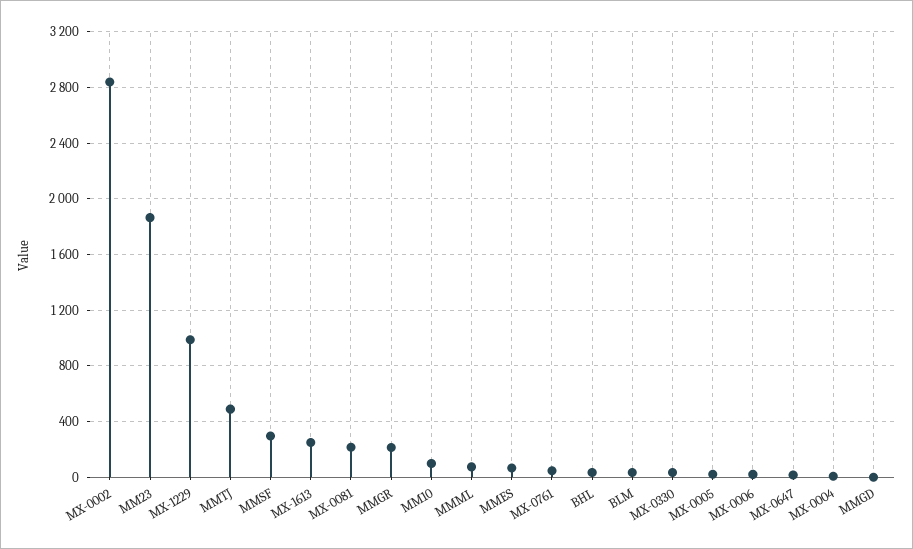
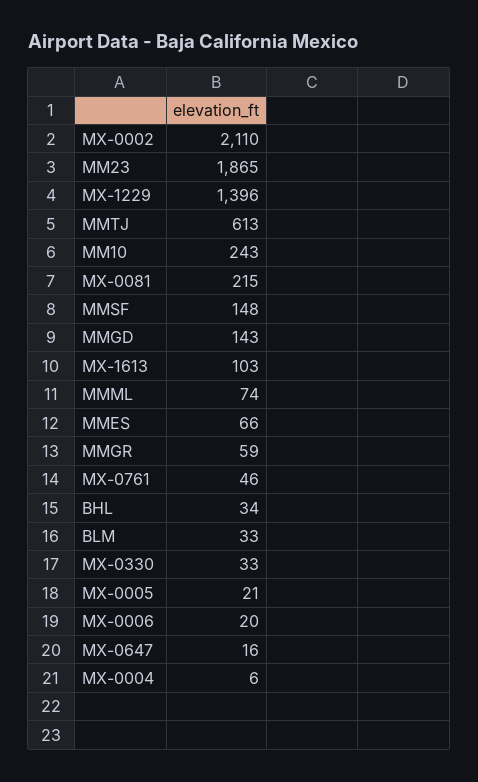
MX-0002: 2850 -> 2110
MX-1229: 1000 -> 1396
MMTJ: 500 -> 613
MMSF: 300 -> 148
MX-1613: 250 -> 103
MMGR: 200 -> 59
MM10: 100 -> 243
MMGD: 0 -> 143

